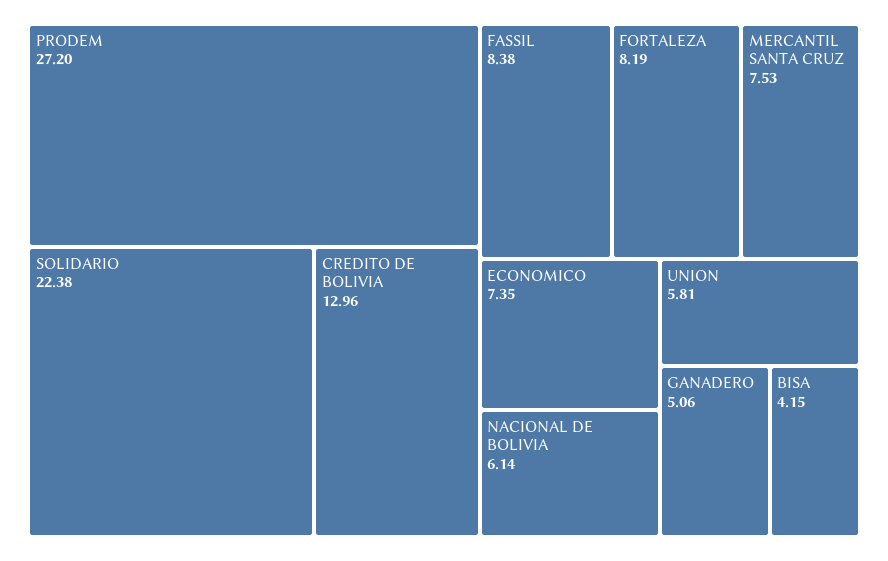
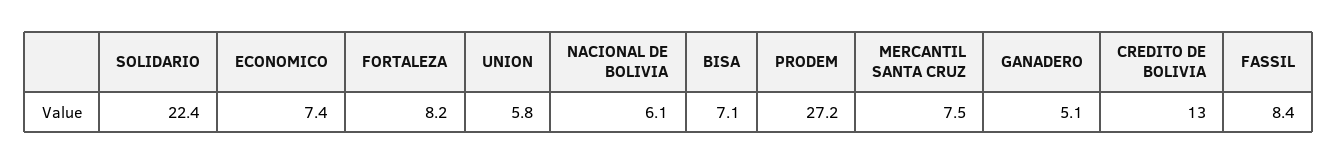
BISA: 4.15 -> 7.1

